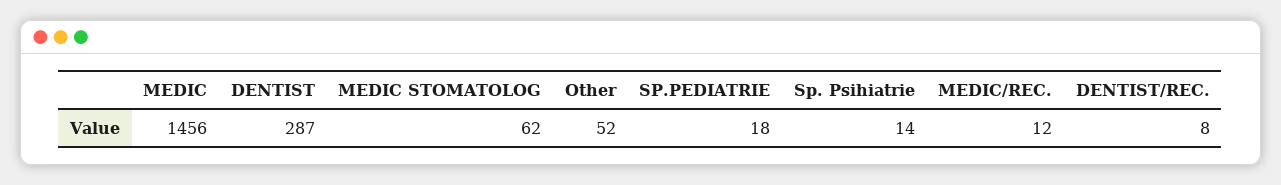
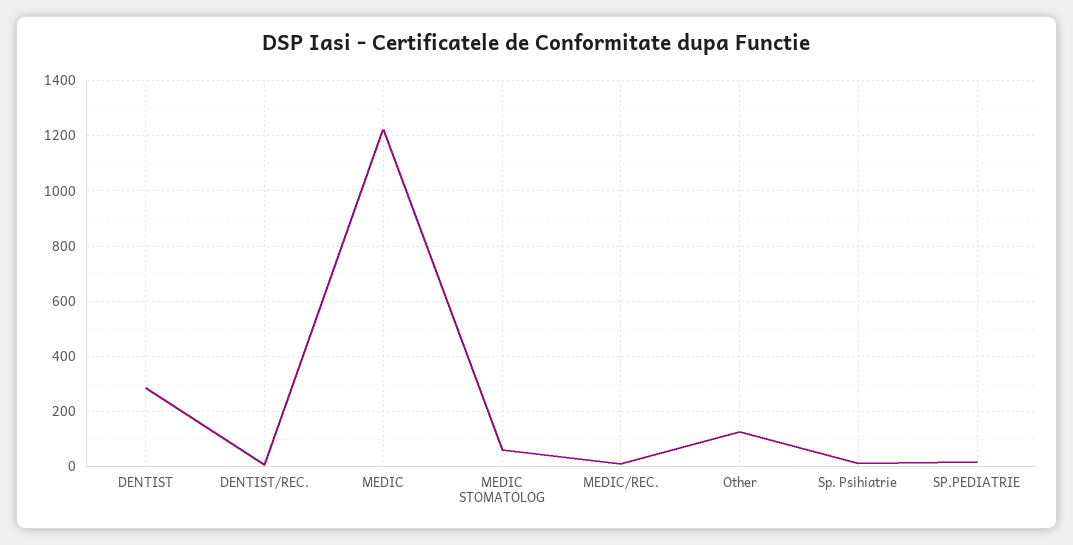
MEDIC: 1456 -> 1225
Other: 52 -> 125

